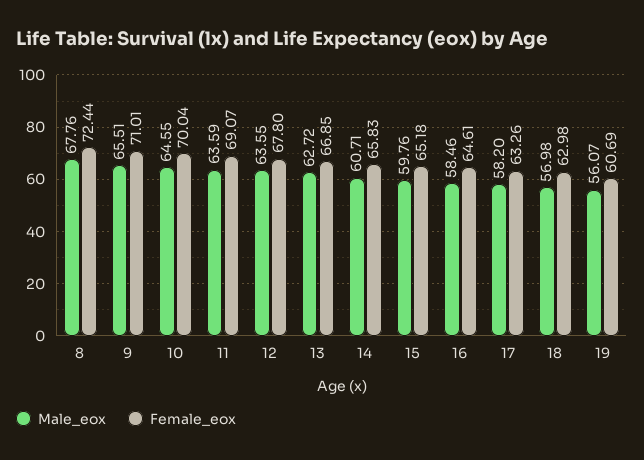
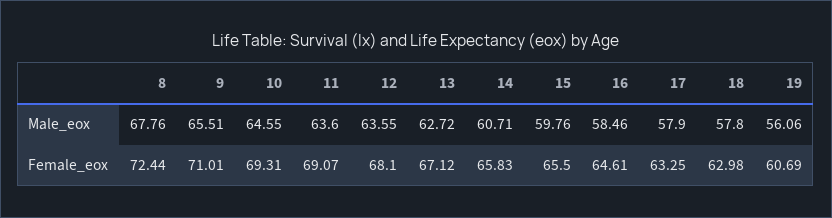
Female_eox, 10: 70.04 -> 69.31
Male_eox, 11: 63.59 -> 63.6
Female_eox, 12: 67.8 -> 68.1
Female_eox, 13: 66.85 -> 67.12
Female_eox, 15: 65.18 -> 65.5
Male_eox, 17: 58.2 -> 57.9
Female_eox, 17: 63.26 -> 63.25
Male_eox, 18: 56.98 -> 57.8
Male_eox, 19: 56.07 -> 56.06

